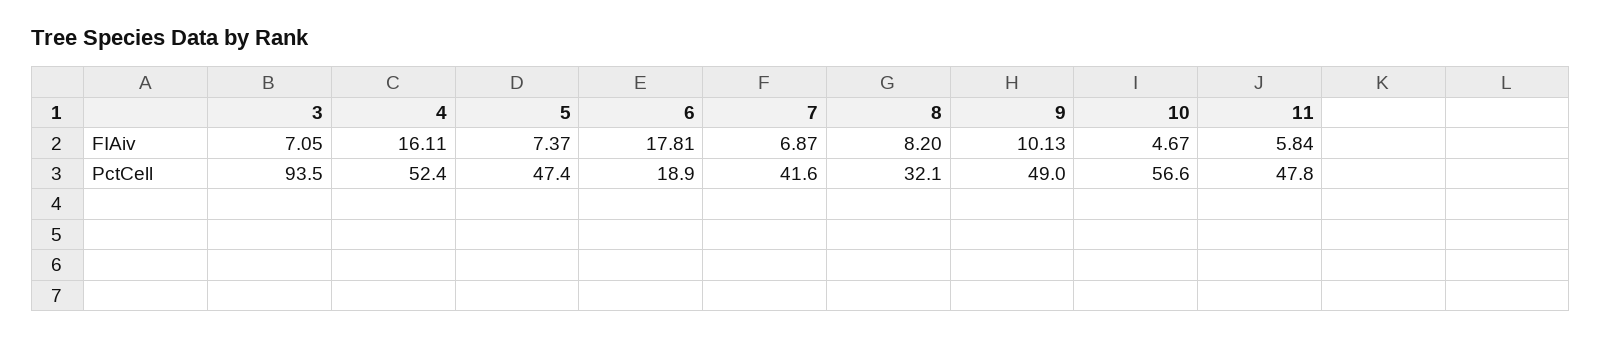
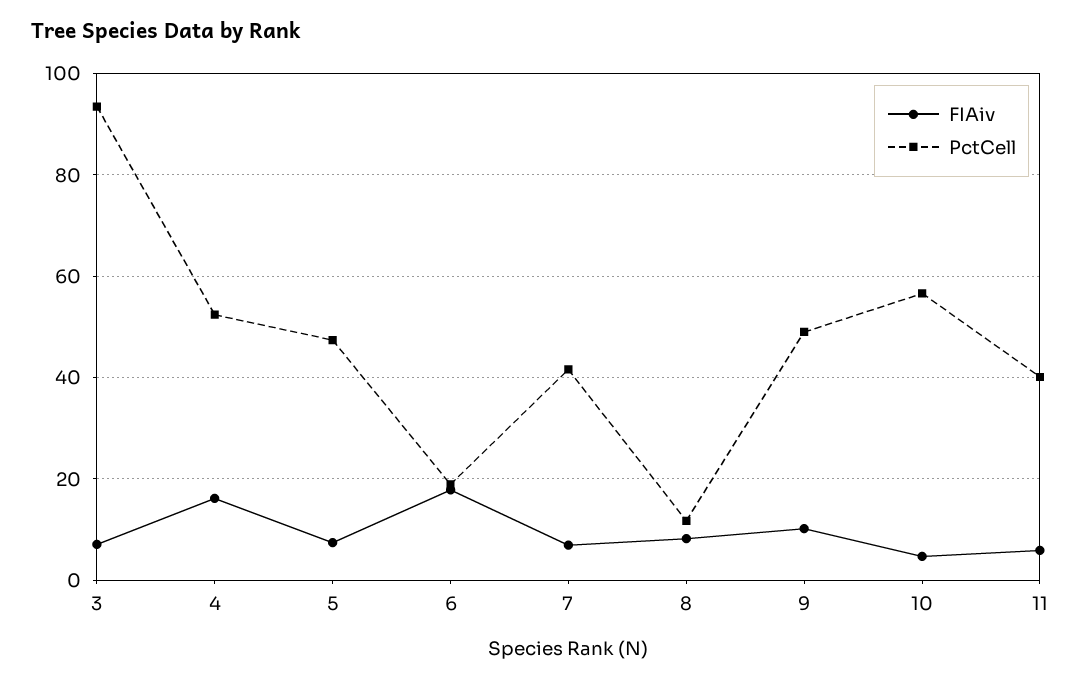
PctCell, 8: 32.1 -> 12
PctCell, 11: 47.8 -> 40

